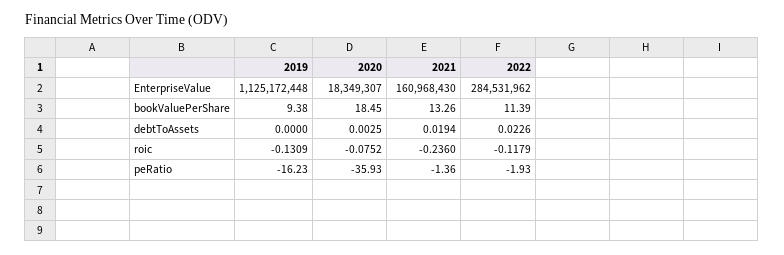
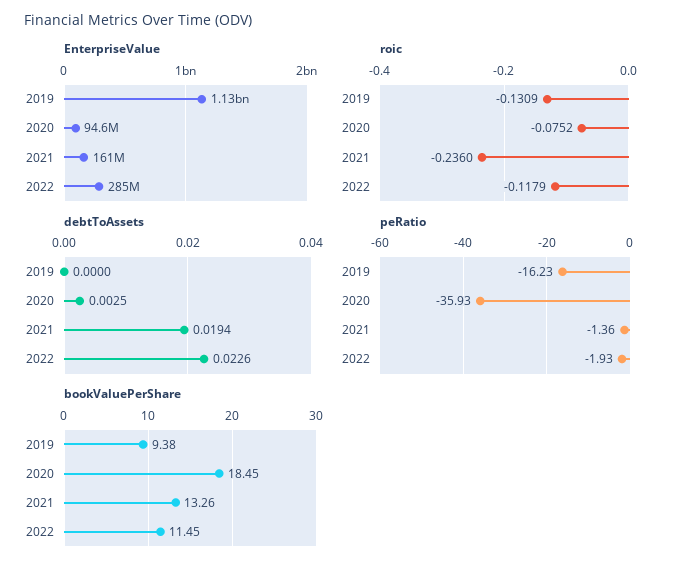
EnterpriseValue, 2020: 18349307 -> 94600000
bookValuePerShare, 2022: 11.39 -> 11.45

